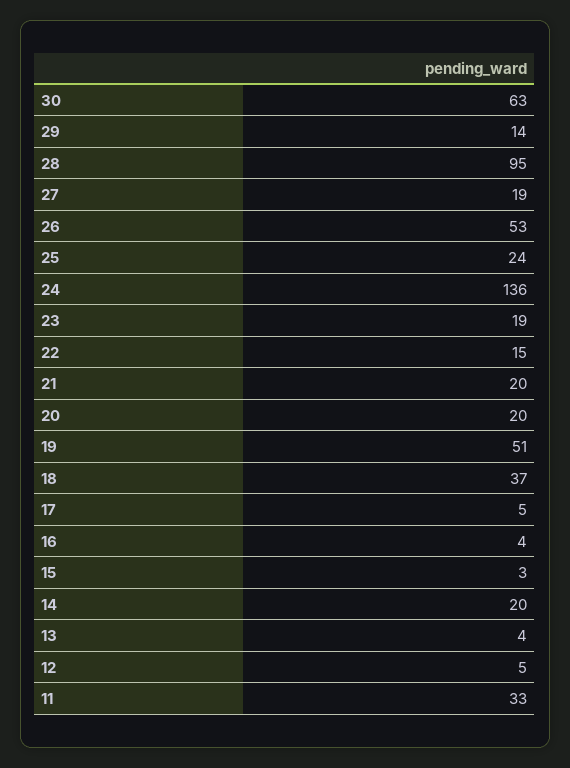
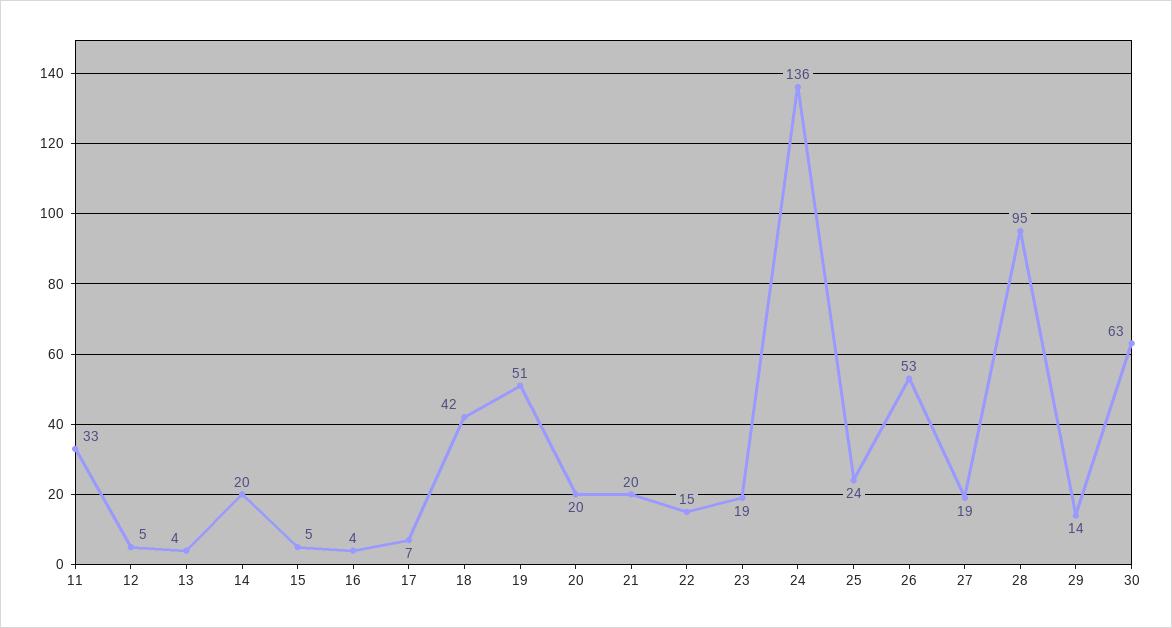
18: 37 -> 42
17: 5 -> 7
15: 3 -> 5

